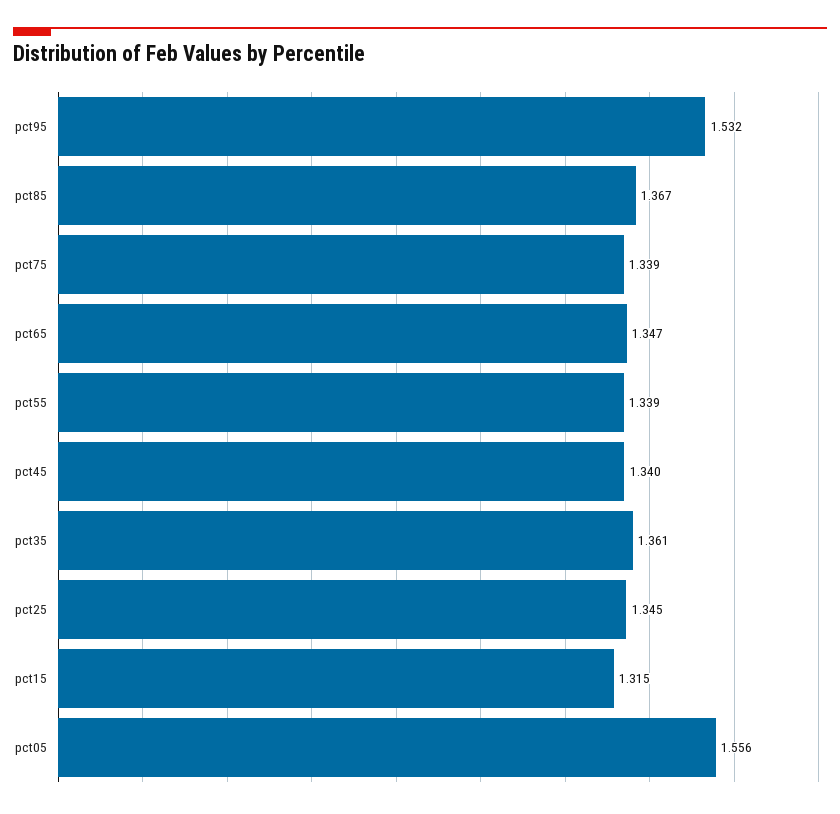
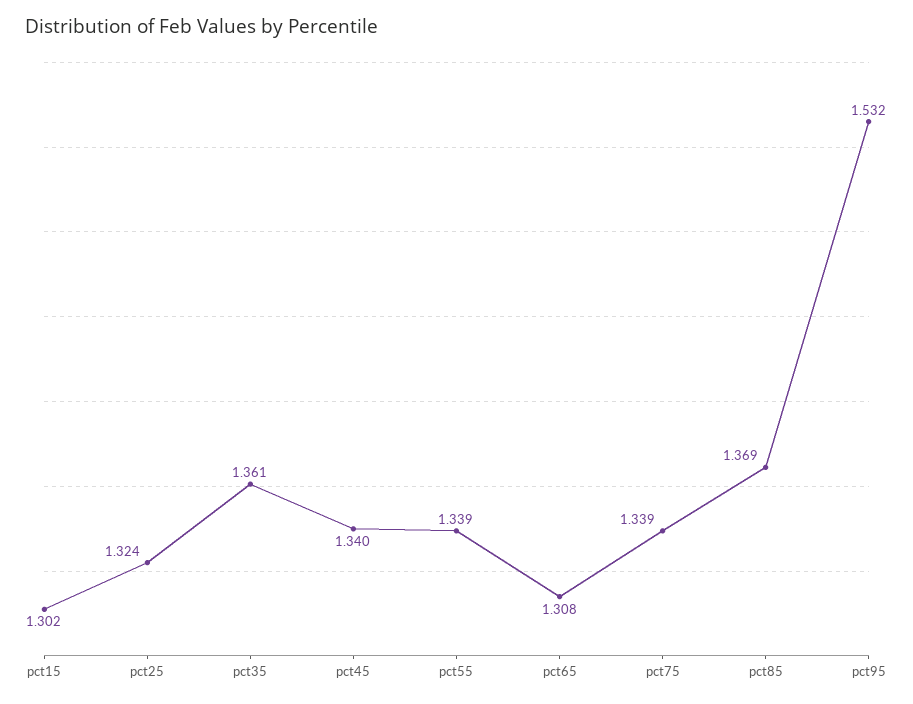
pct85: 1.367 -> 1.369
pct65: 1.347 -> 1.308
pct25: 1.345 -> 1.324
pct15: 1.315 -> 1.302
pct05: 1.556 -> none

